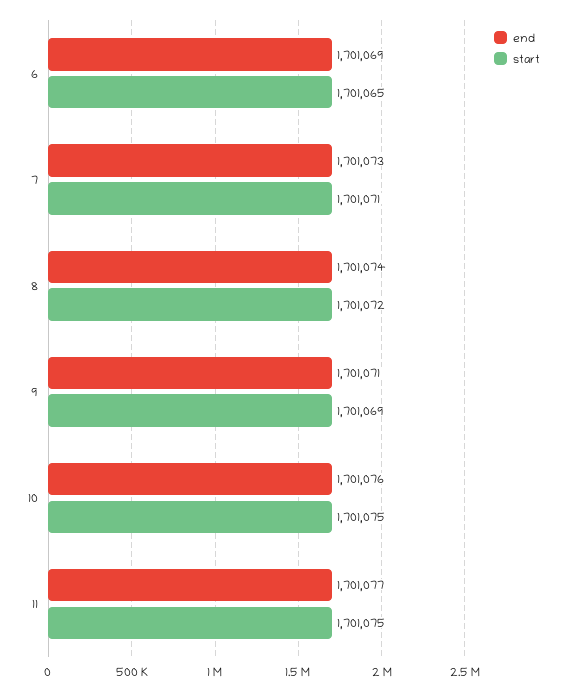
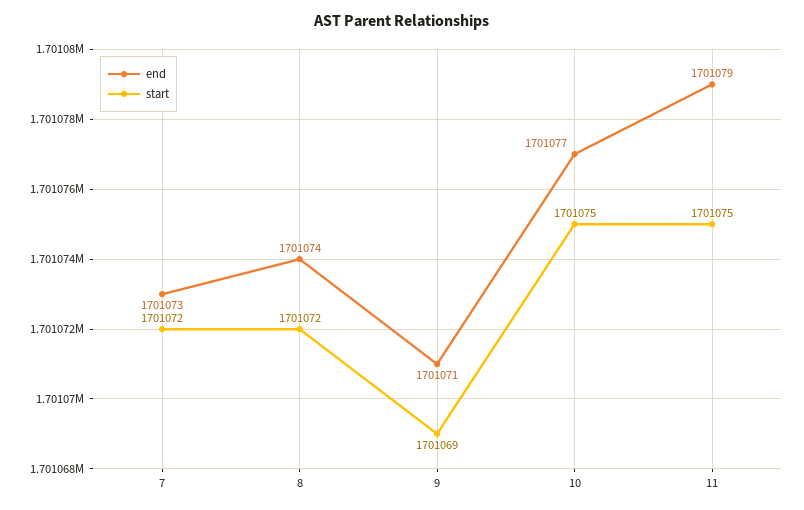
end, 6: 1701069 -> none
start, 6: 1701065 -> none
start, 7: 1701071 -> 1701072
end, 10: 1701076 -> 1701077
end, 11: 1701077 -> 1701079

